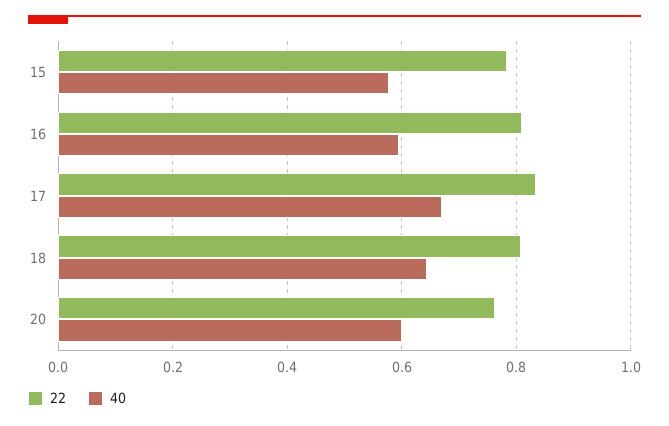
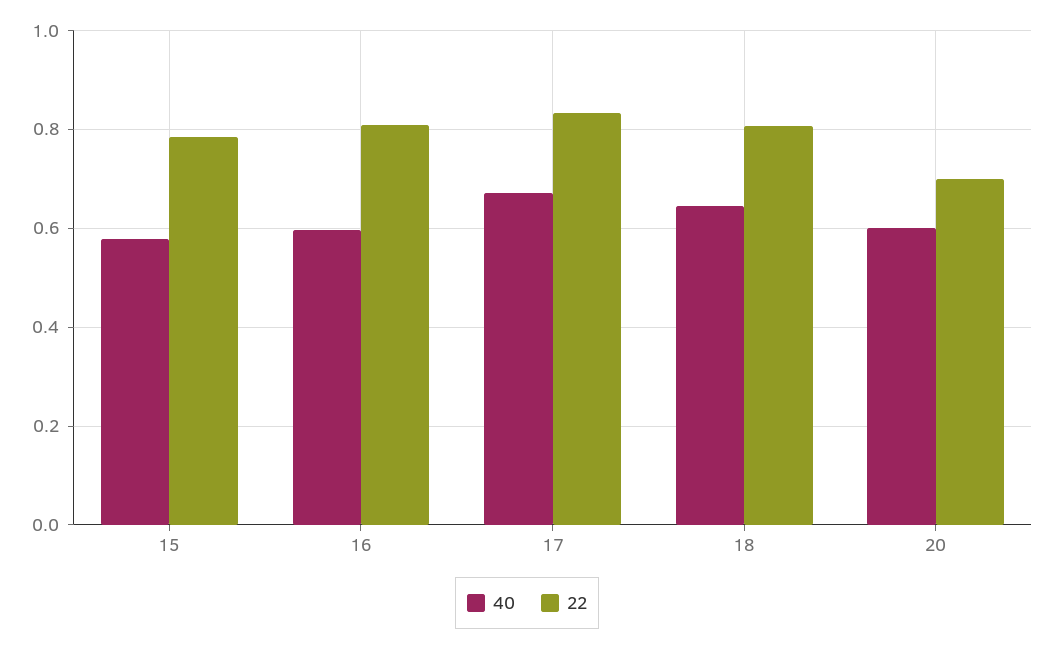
22, 20: 0.76 -> 0.7

